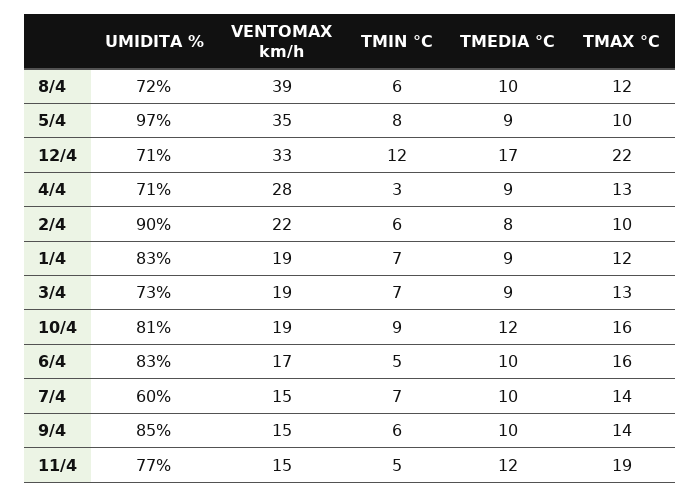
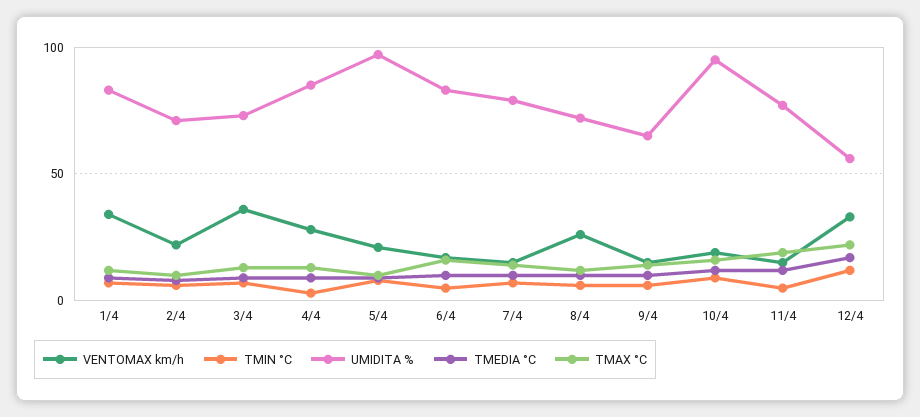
VENTOMAX km/h, 8/4: 39 -> 25
VENTOMAX km/h, 5/4: 35 -> 20
UMIDITA %, 12/4: 71 -> 55
UMIDITA %, 4/4: 71 -> 85
UMIDITA %, 2/4: 90 -> 70
VENTOMAX km/h, 1/4: 19 -> 35
VENTOMAX km/h, 3/4: 19 -> 35
UMIDITA %, 10/4: 81 -> 95
UMIDITA %, 7/4: 60 -> 80
UMIDITA %, 9/4: 85 -> 65

